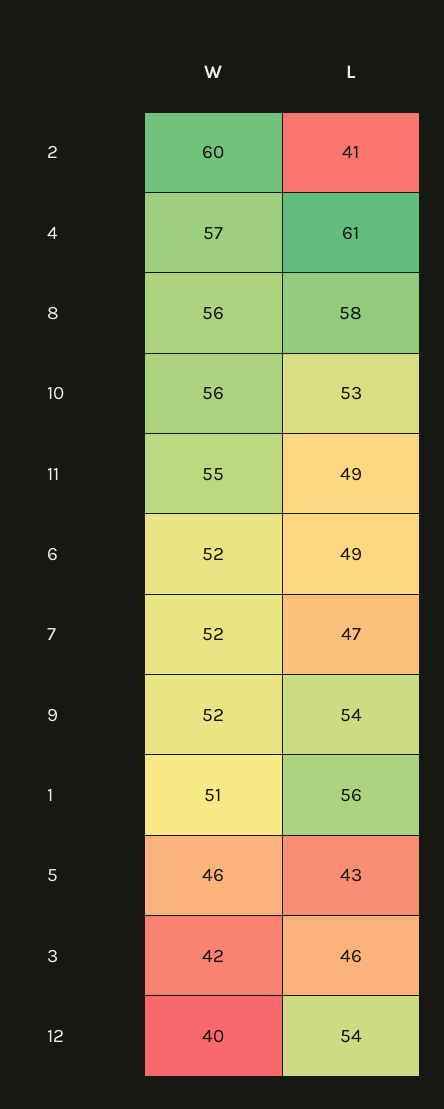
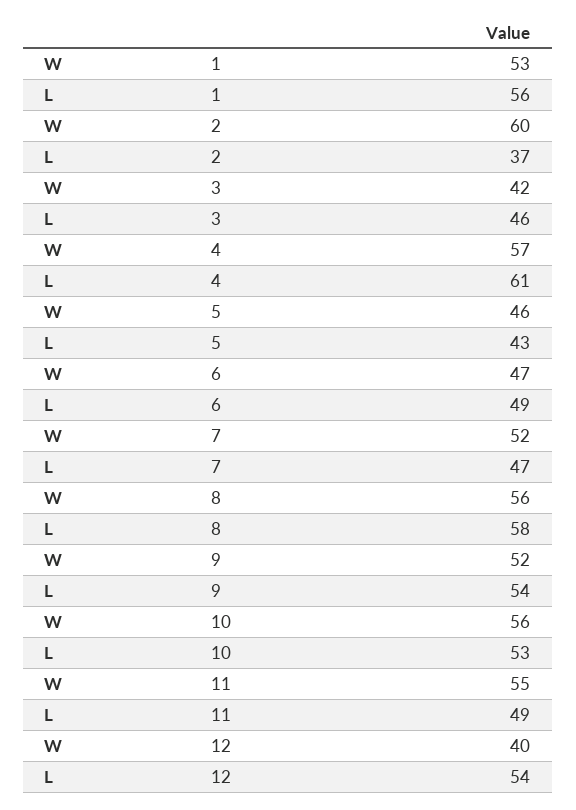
L, 2: 41 -> 37
W, 6: 52 -> 47
W, 1: 51 -> 53

